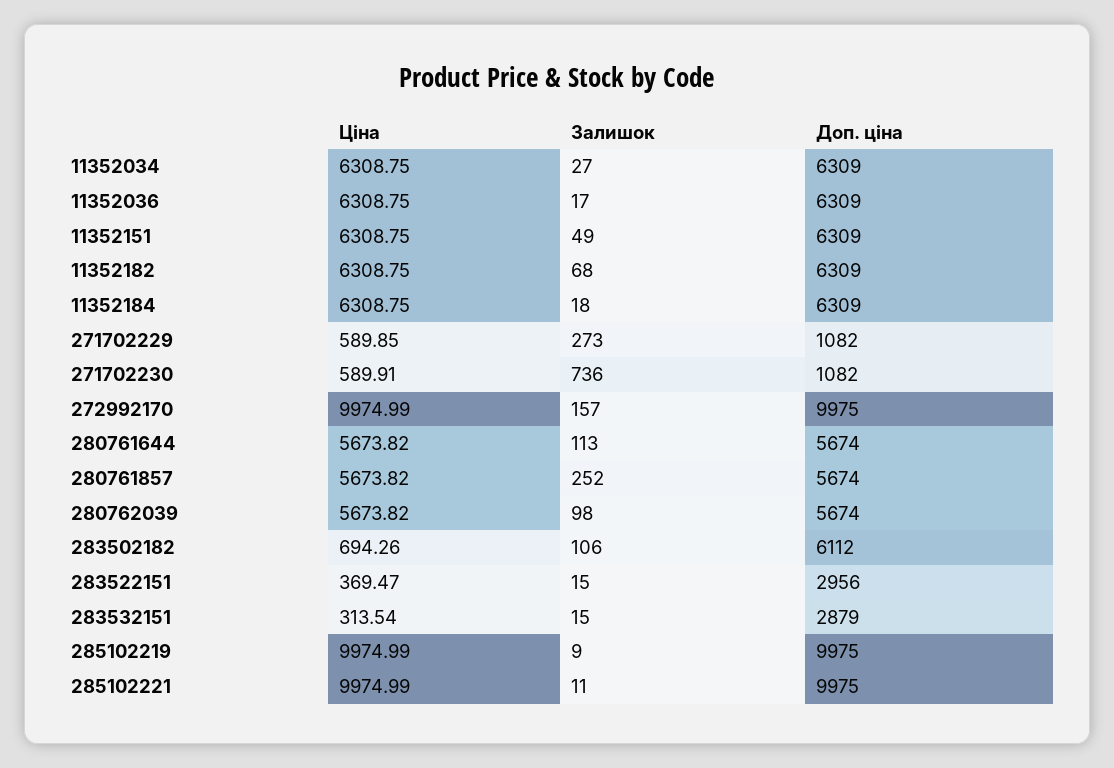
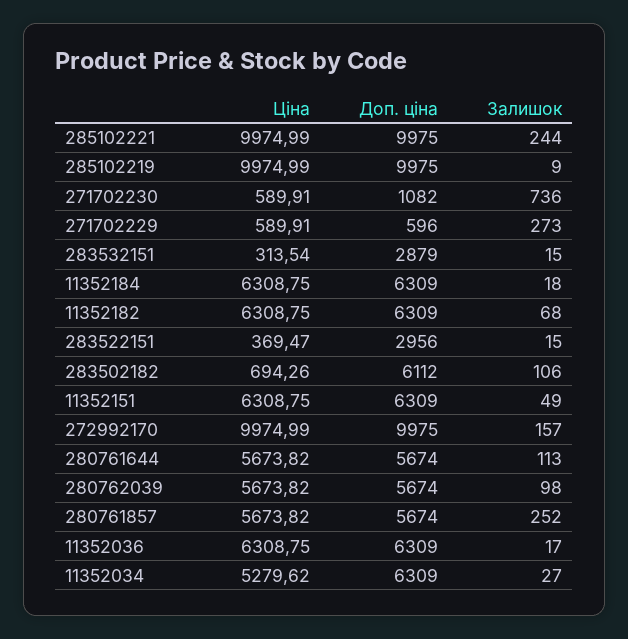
Ціна, 11352034: 6308.75 -> 5279.62
Ціна, 271702229: 589.85 -> 589.91
Доп. ціна, 271702229: 1082 -> 596
Залишок, 285102221: 11 -> 244

